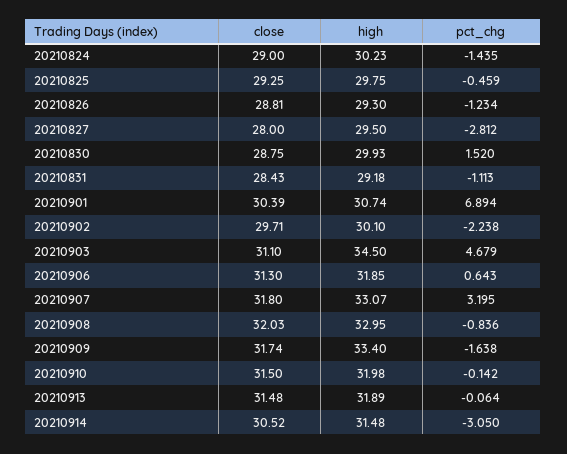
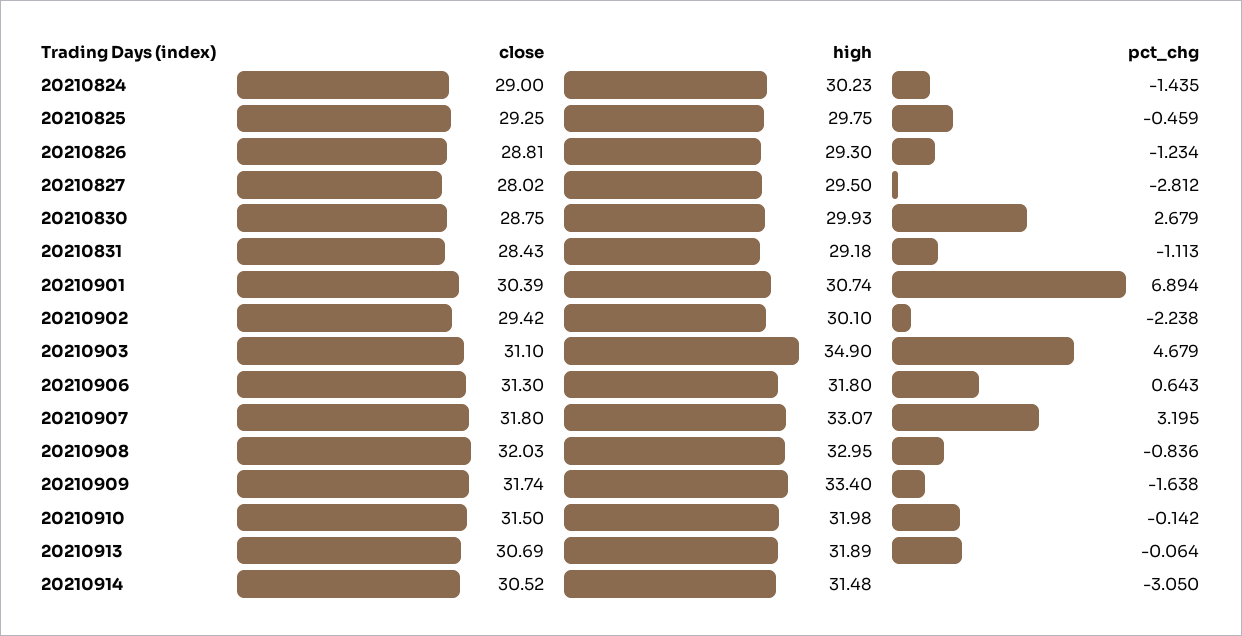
close, 20210827: 28 -> 28.02
pct_chg, 20210830: 1.52 -> 2.679
close, 20210902: 29.71 -> 29.42
high, 20210903: 34.5 -> 34.9
high, 20210906: 31.85 -> 31.8
close, 20210913: 31.48 -> 30.69

